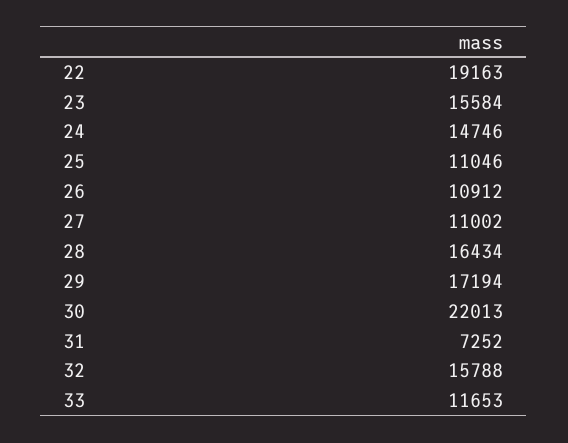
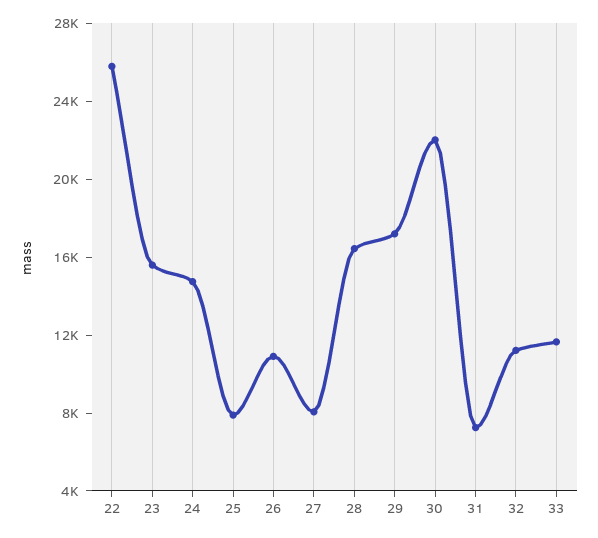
22: 19163 -> 26000
25: 11046 -> 8000
27: 11002 -> 8000
32: 15788 -> 11000

